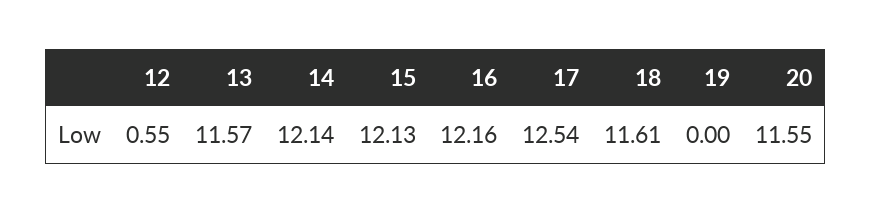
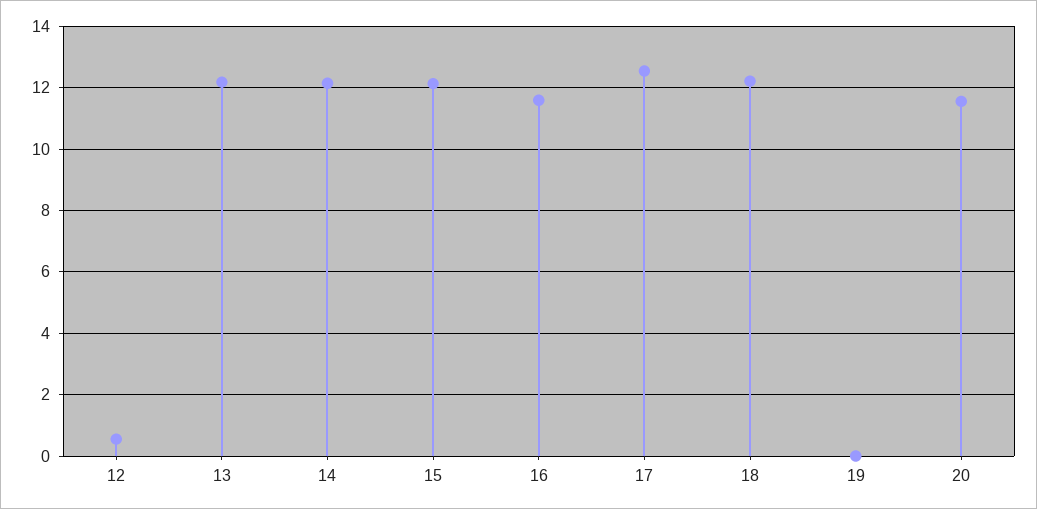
13: 11.57 -> 12.2
16: 12.16 -> 11.6
18: 11.61 -> 12.2

